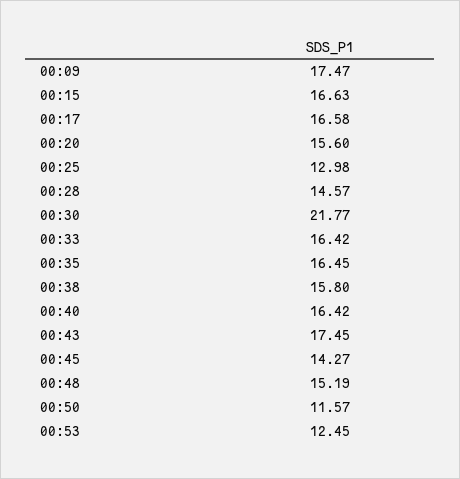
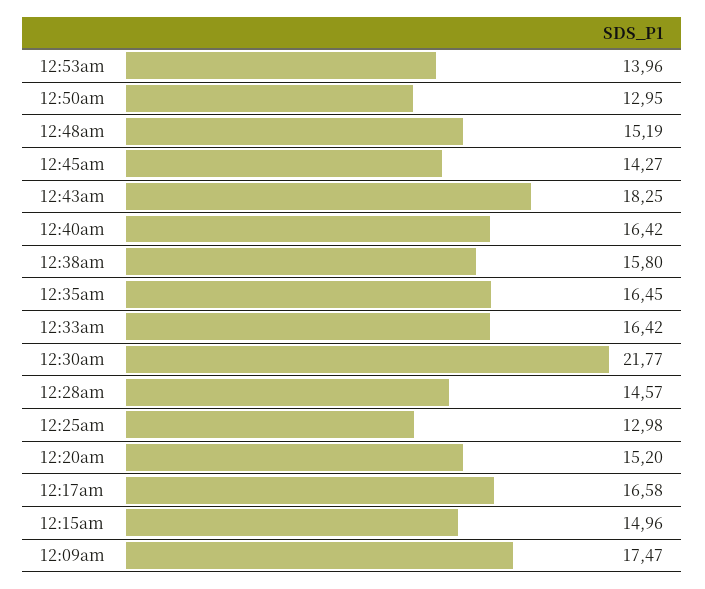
00:15: 16.63 -> 14.96
00:20: 15.6 -> 15.2
00:43: 17.45 -> 18.25
00:50: 11.57 -> 12.95
00:53: 12.45 -> 13.96

